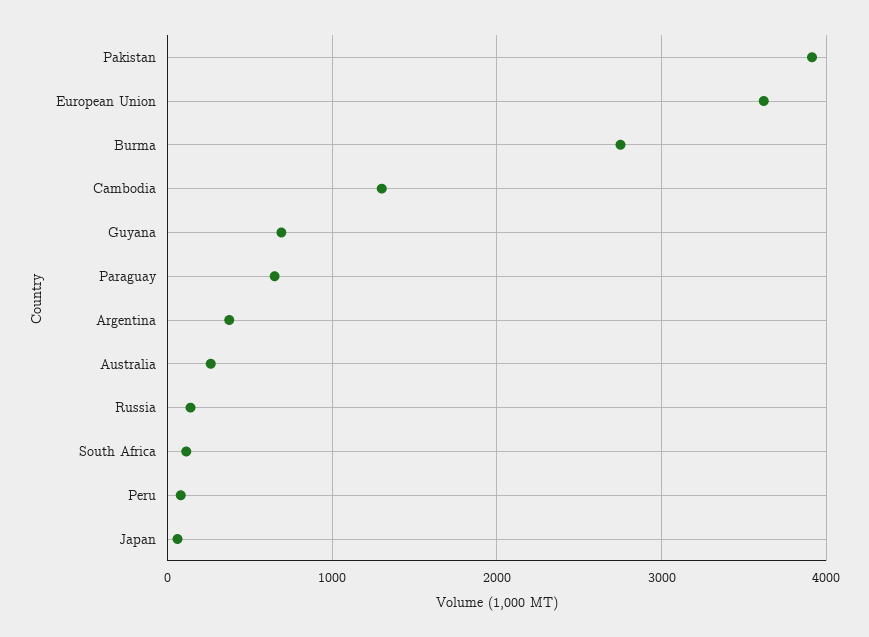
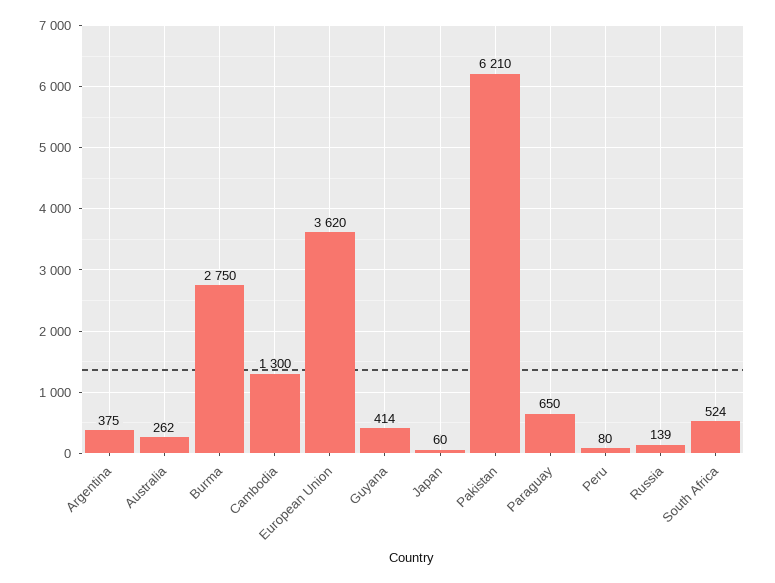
Pakistan: 3900 -> 6210
Guyana: 700 -> 414
South Africa: 100 -> 524

